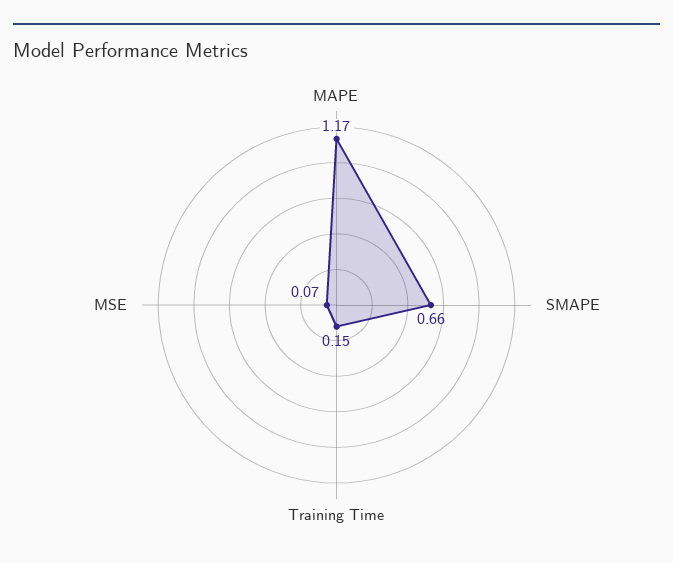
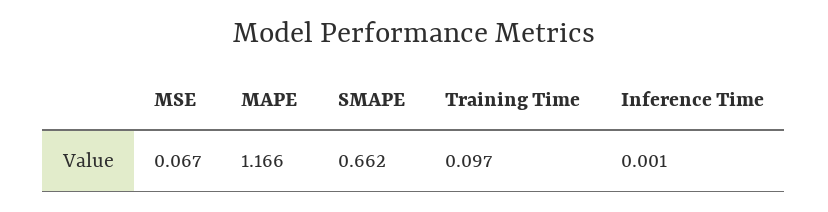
Training Time: 0.15 -> 0.097
Inference Time: none -> 0.001

